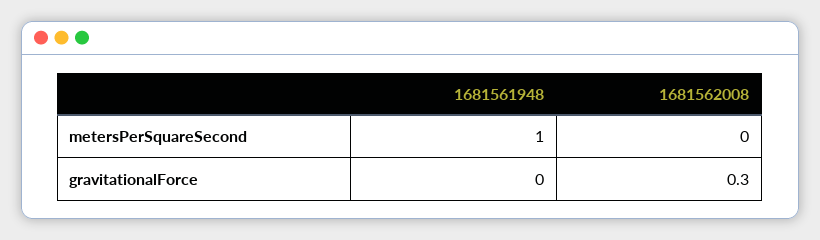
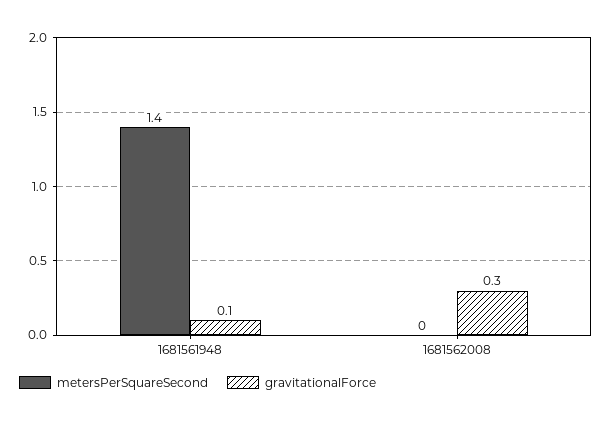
metersPerSquareSecond, 1681561948: 1 -> 1.4
gravitationalForce, 1681561948: 0 -> 0.1

